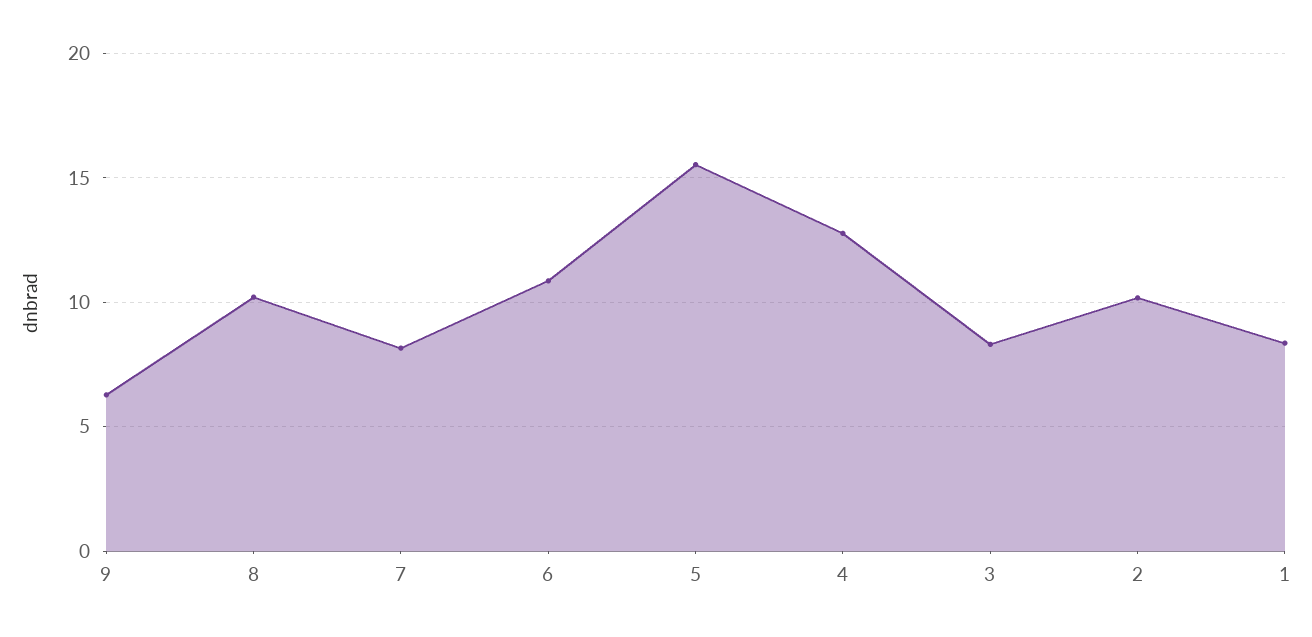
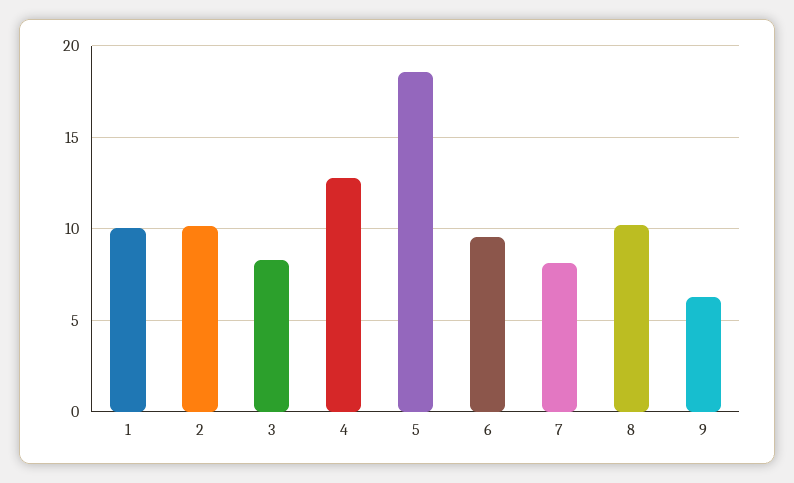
6: 11 -> 9.5
5: 15.5 -> 18.5
1: 8.5 -> 10

